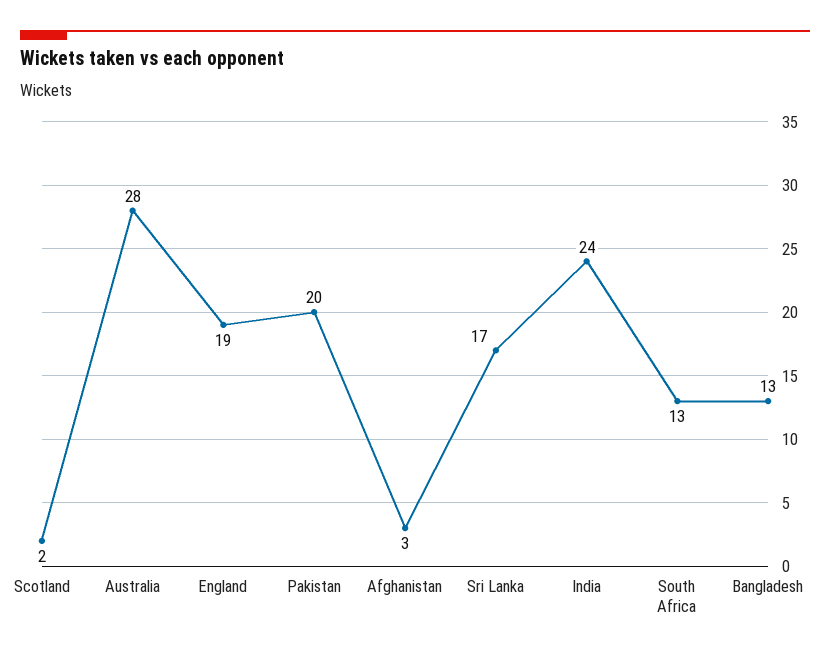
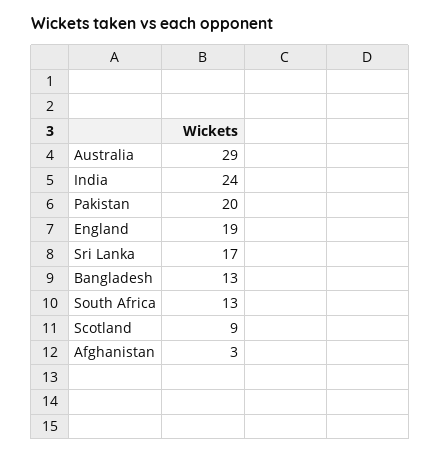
Scotland: 2 -> 9
Australia: 28 -> 29

